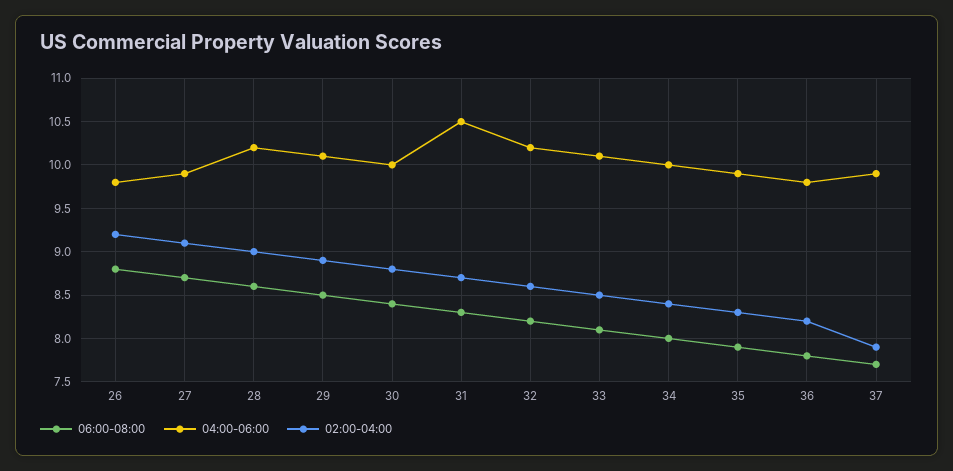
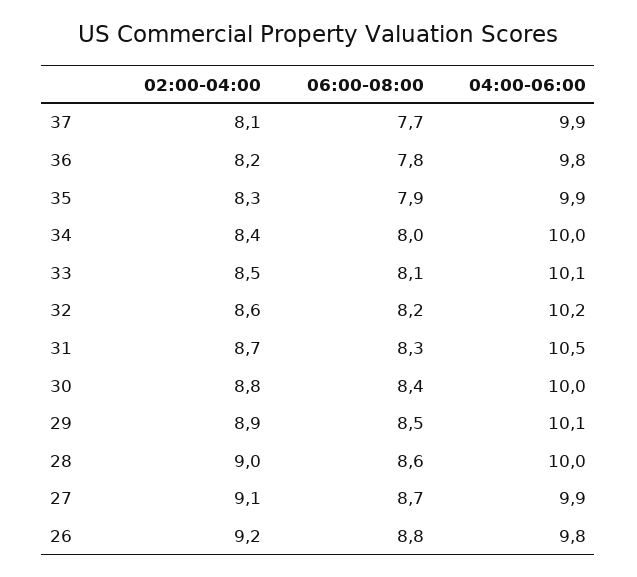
04:00-06:00, 28: 10.2 -> 10
02:00-04:00, 37: 7.9 -> 8.1

